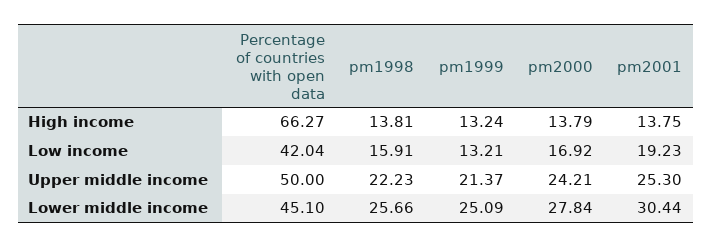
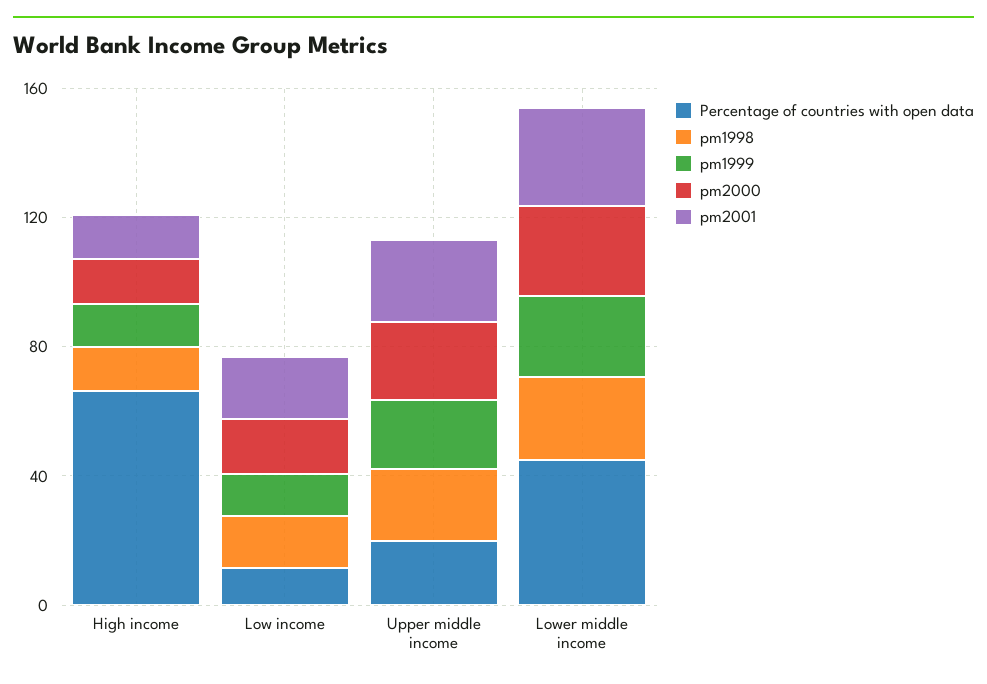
Percentage of countries with open data, Low income: 42.04 -> 10
Percentage of countries with open data, Upper middle income: 50 -> 20

